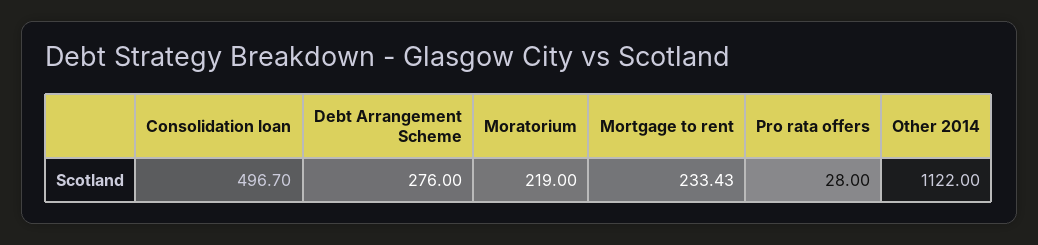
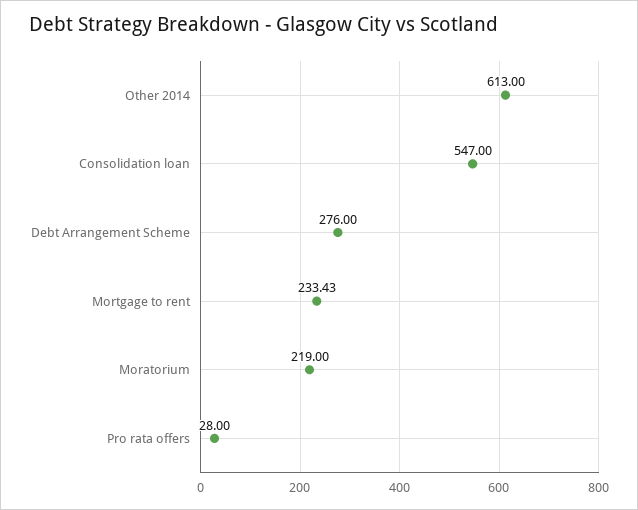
Consolidation loan: 496.7 -> 547
Other 2014: 1122 -> 613

